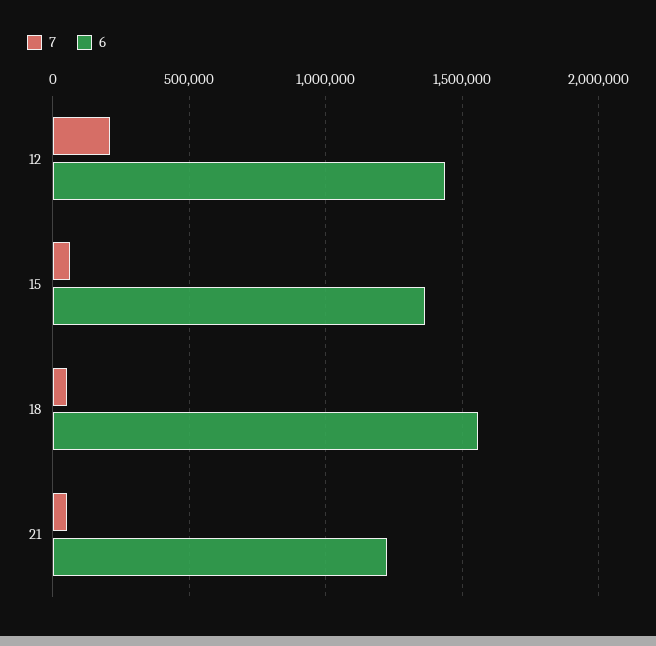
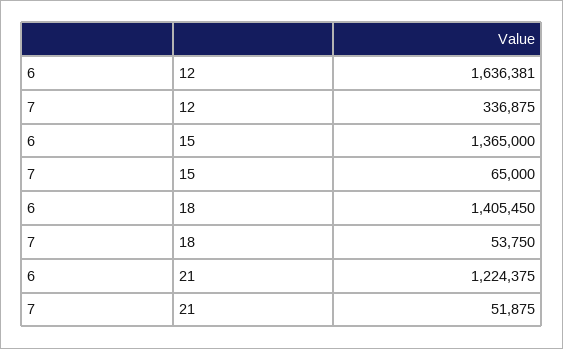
7, 12: 200000 -> 336875
6, 12: 1450000 -> 1636381
6, 18: 1550000 -> 1405450

